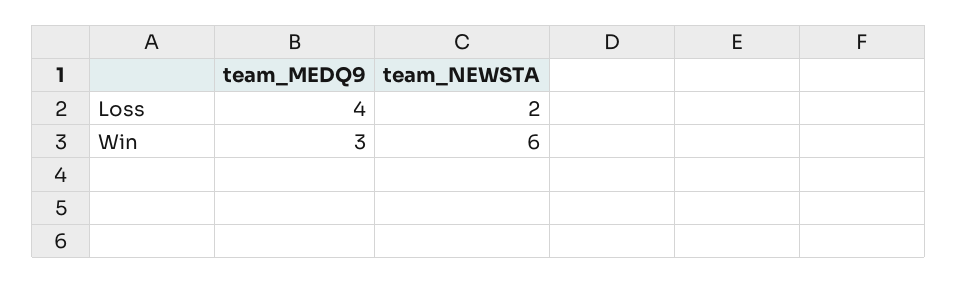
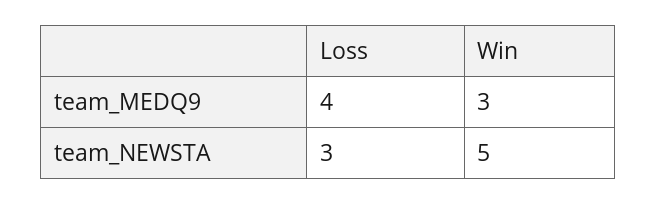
team_NEWSTA, Loss: 2 -> 3
team_NEWSTA, Win: 6 -> 5

